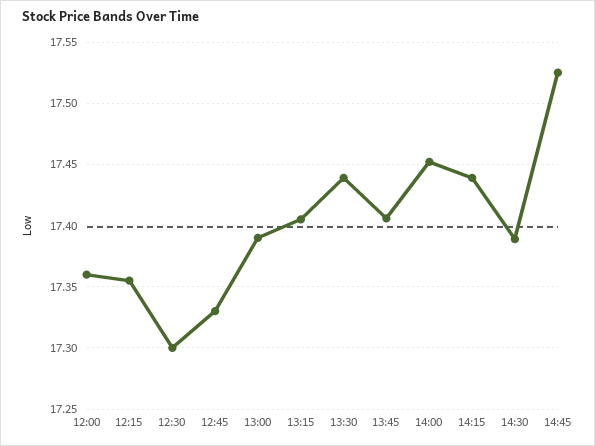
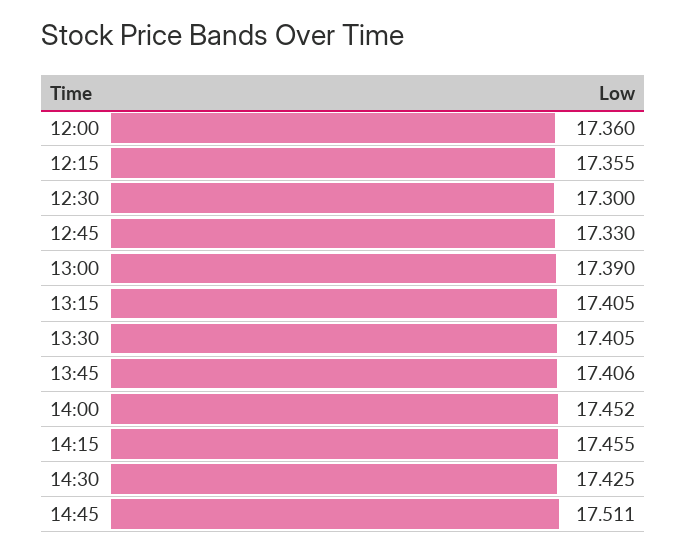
13:30: 17.44 -> 17.405
14:15: 17.44 -> 17.455
14:30: 17.39 -> 17.425
14:45: 17.525 -> 17.511

